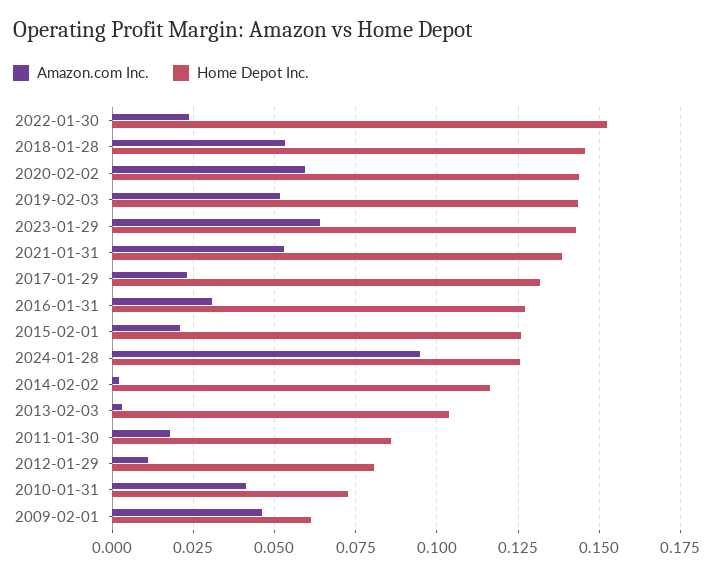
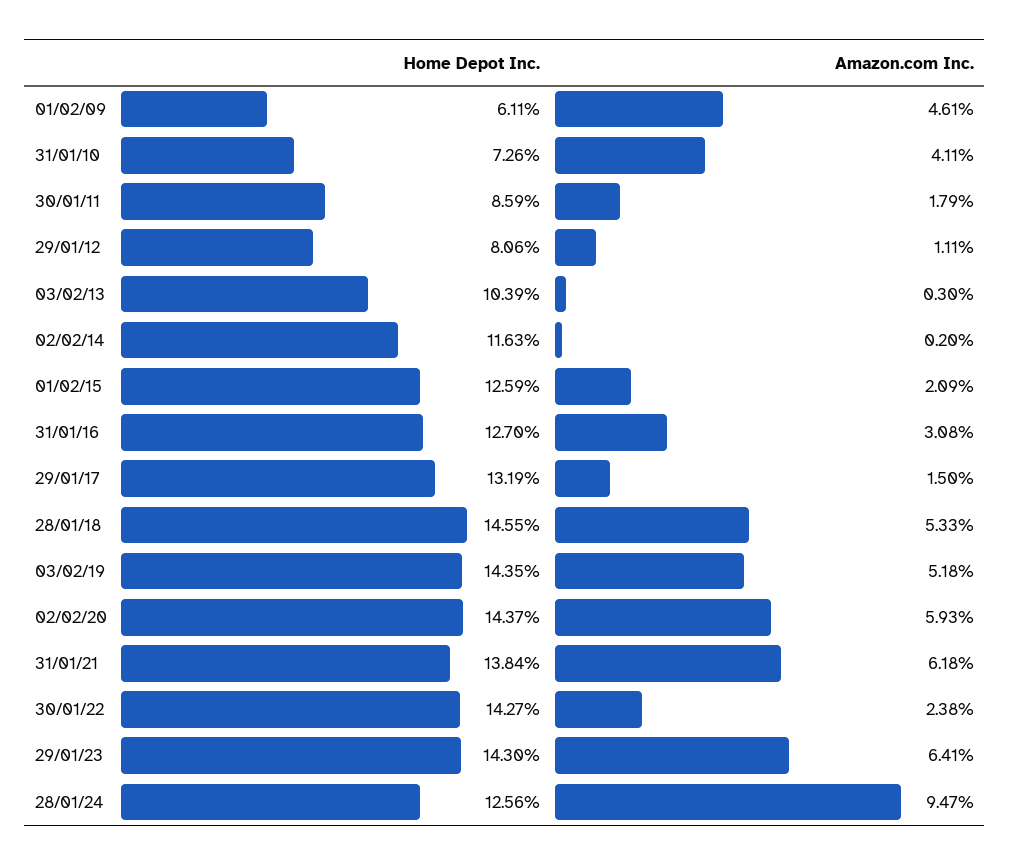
Home Depot Inc., 2022-01-30: 0.1525 -> 0.1427
Amazon.com Inc., 2021-01-31: 0.0525 -> 0.0618
Amazon.com Inc., 2017-01-29: 0.0225 -> 0.015

